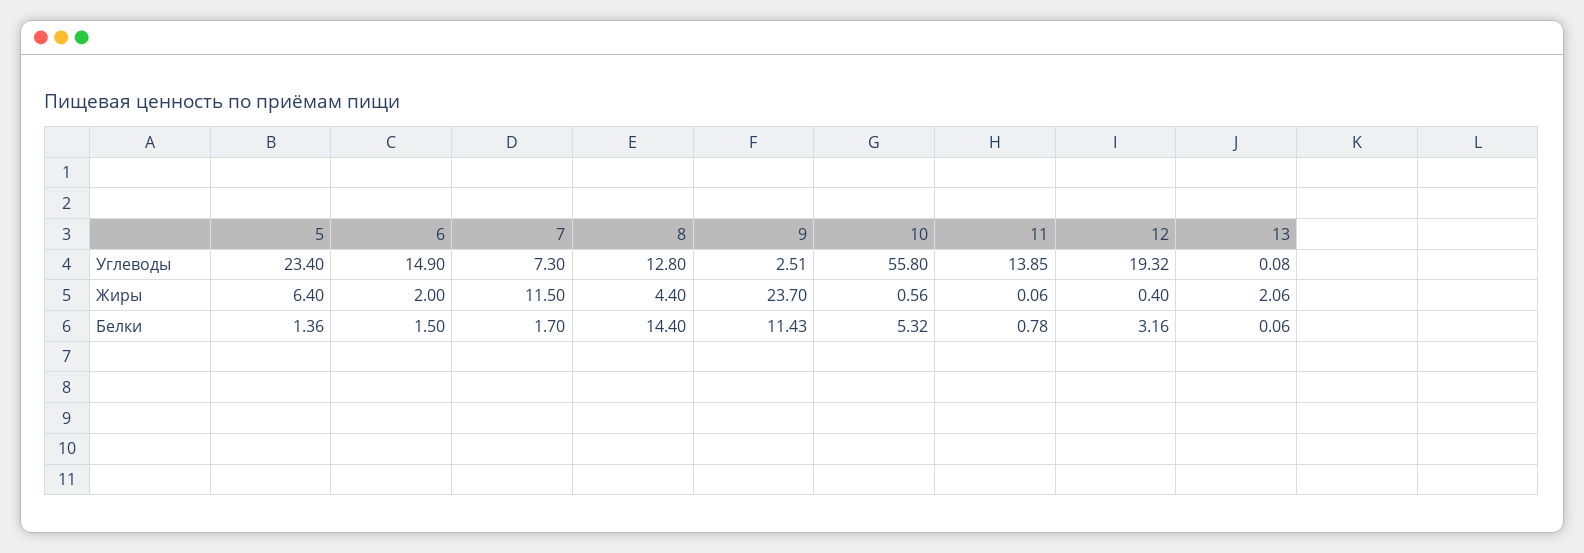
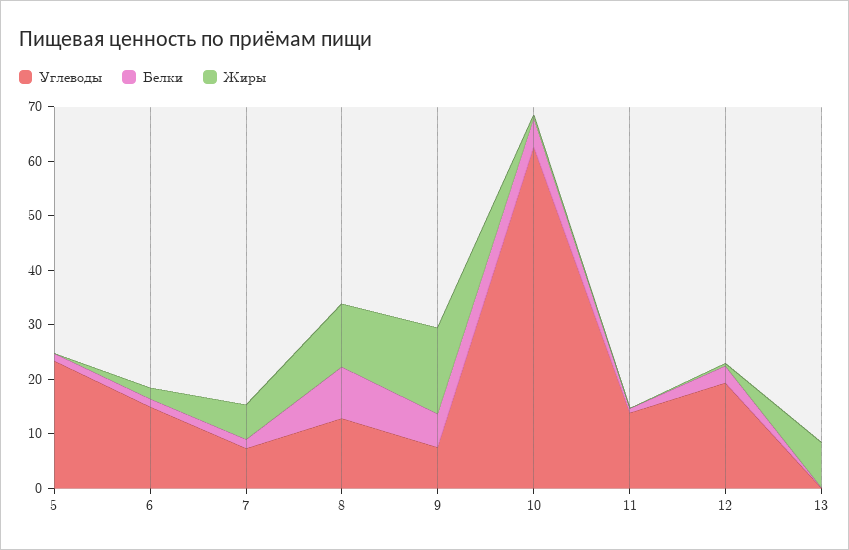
Углеводы, 9: 2.51 -> 8
Углеводы, 10: 55.8 -> 62
Жиры, 5: 6.4 -> 0
Жиры, 7: 11.5 -> 6
Жиры, 8: 4.4 -> 12
Жиры, 9: 23.7 -> 16
Жиры, 13: 2.06 -> 8
Белки, 8: 14.4 -> 10
Белки, 9: 11.43 -> 6

